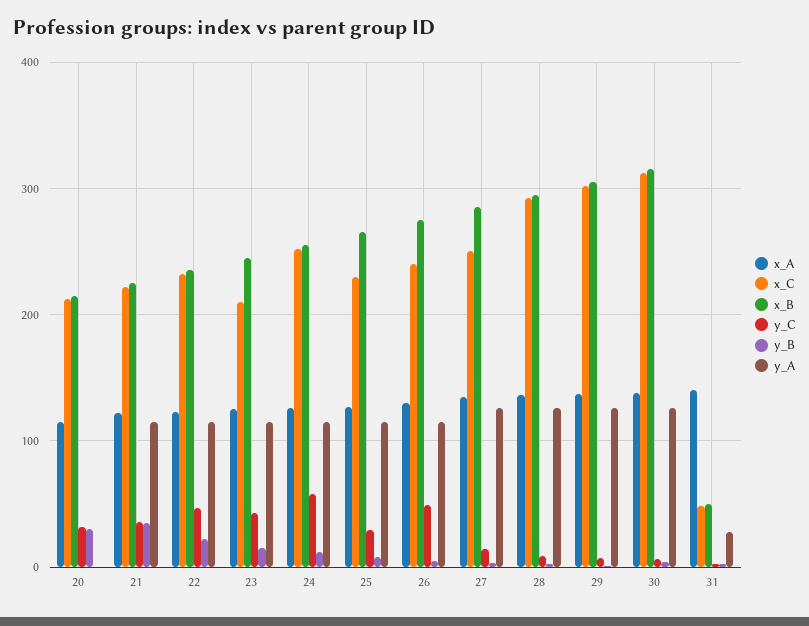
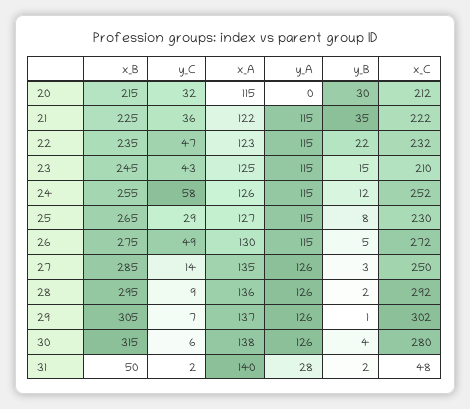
x_C, 26: 240 -> 272
x_C, 30: 310 -> 280

